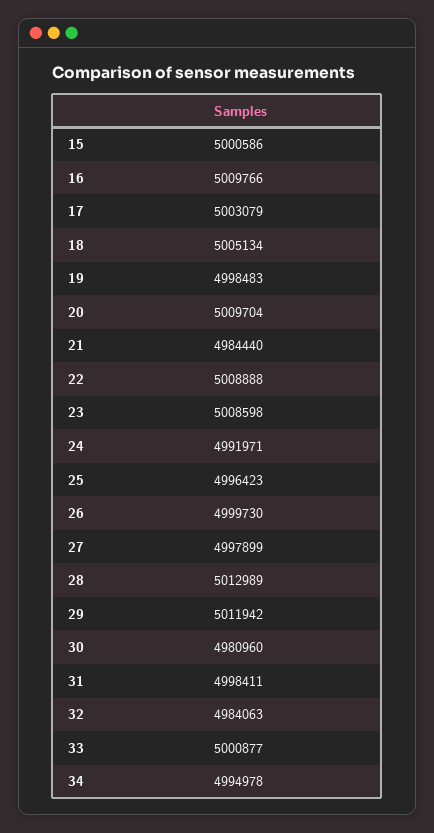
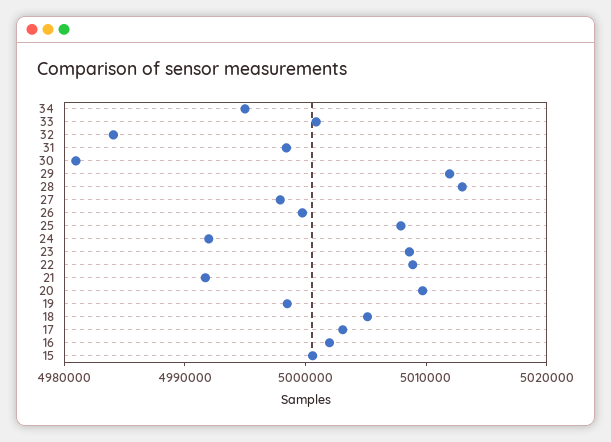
16: 5009766 -> 5002000
21: 4984440 -> 4992000
25: 4996423 -> 5008000

